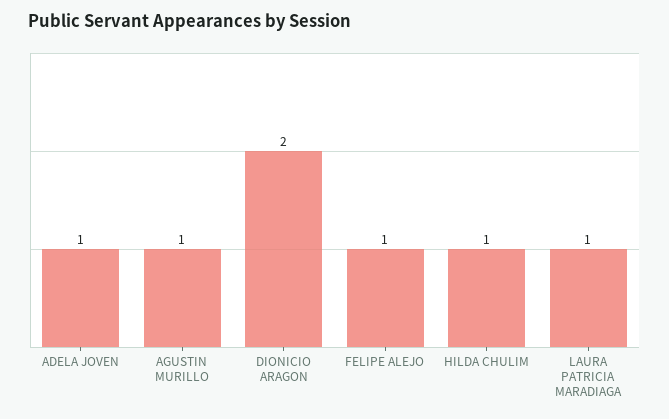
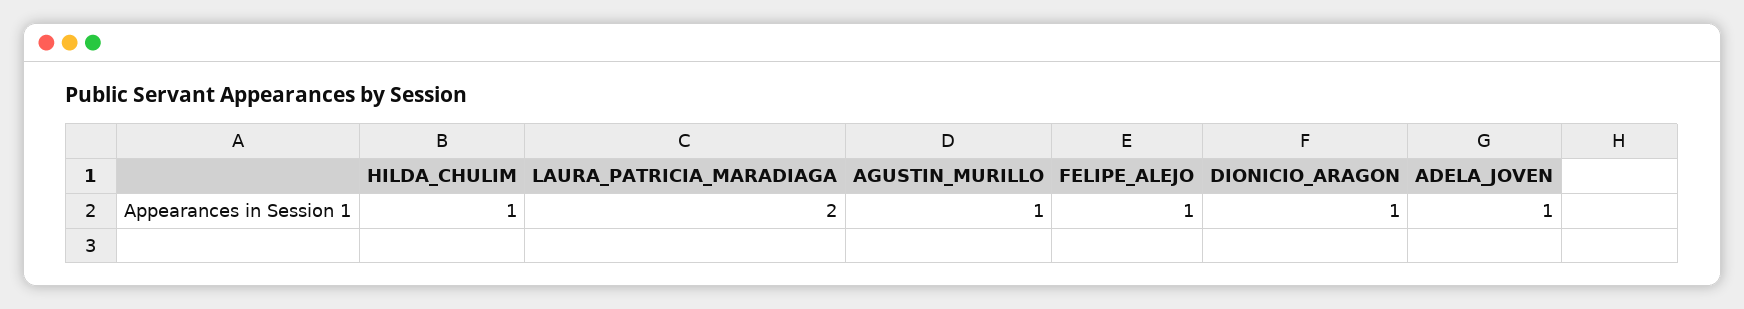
DIONICIO ARAGON: 2 -> 1
LAURA PATRICIA MARADIAGA: 1 -> 2

